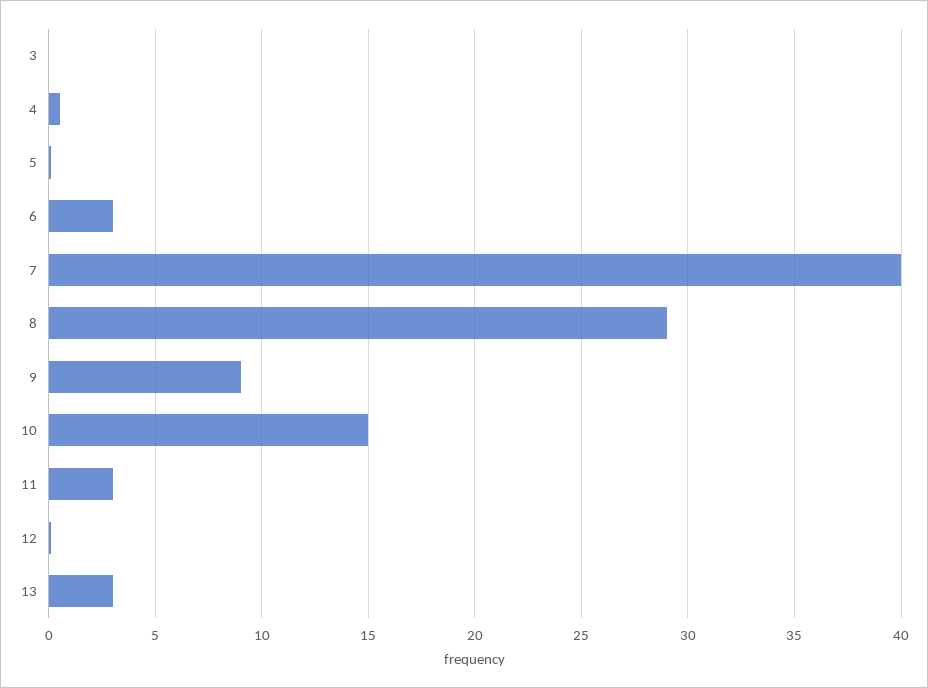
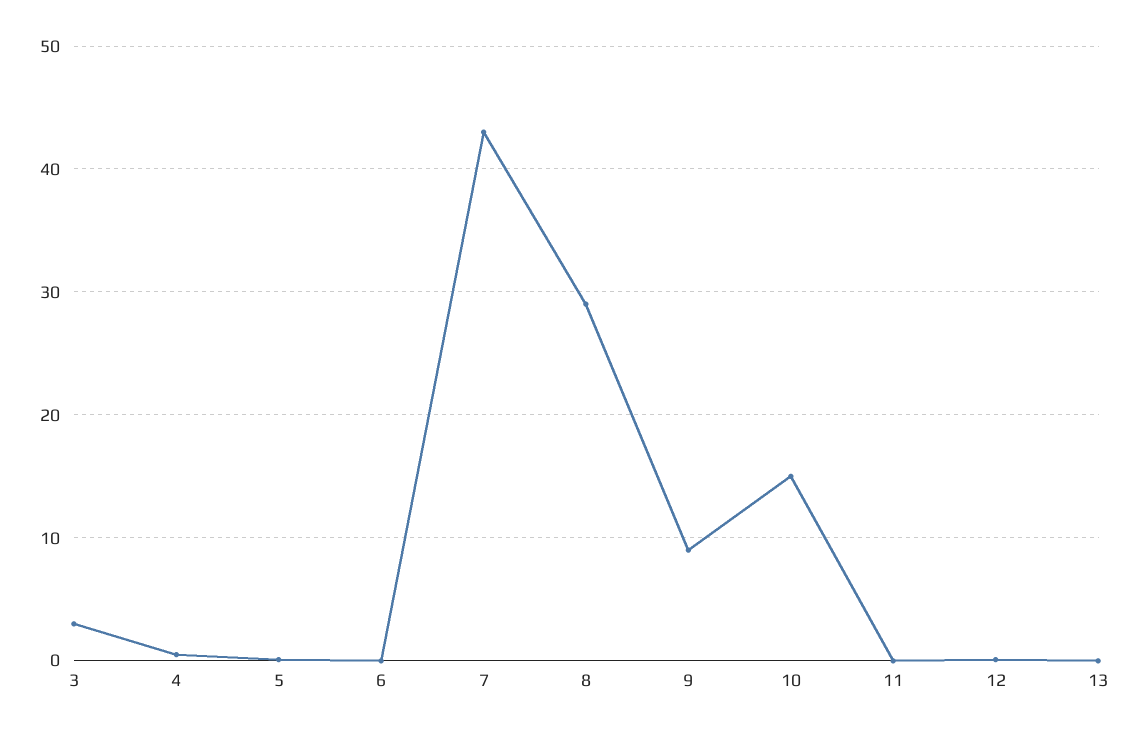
3: 0 -> 3
6: 3 -> 0
7: 40 -> 43
11: 3 -> 0
13: 3 -> 0

